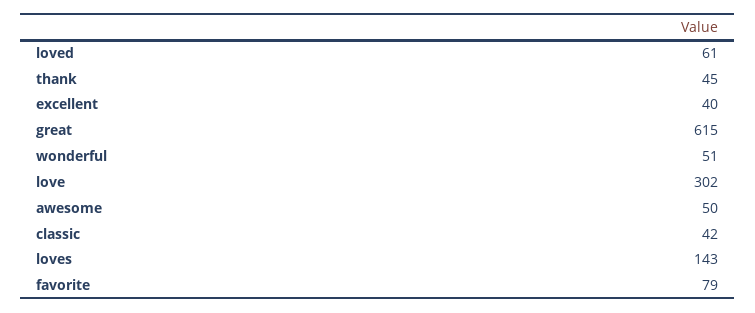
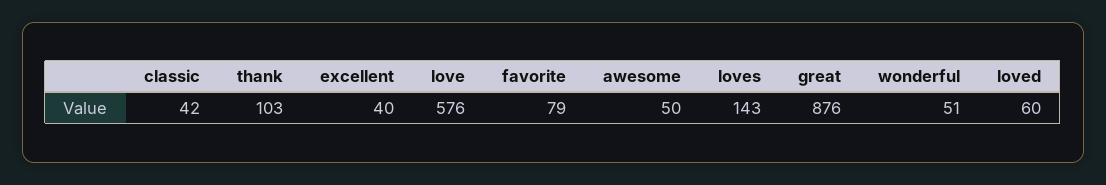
loved: 61 -> 60
thank: 45 -> 103
great: 615 -> 876
love: 302 -> 576

